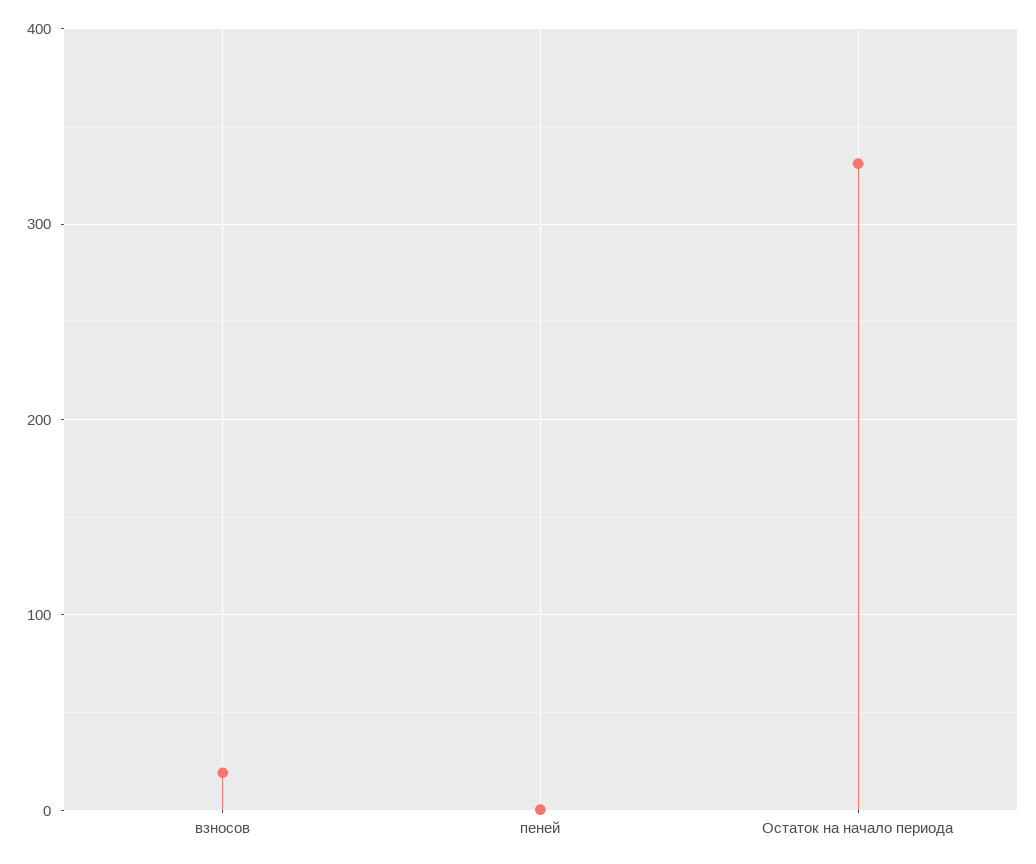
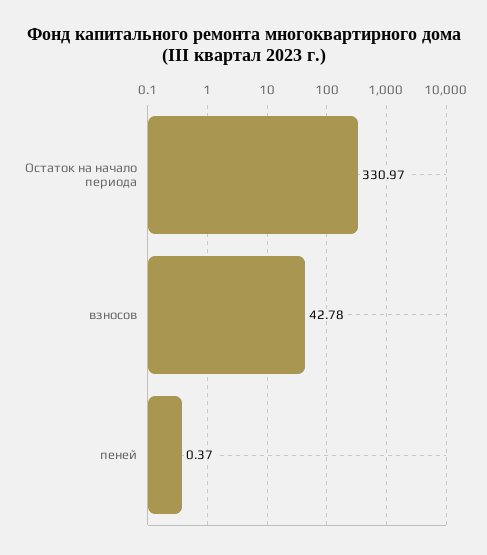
взносов: 20 -> 42.78

